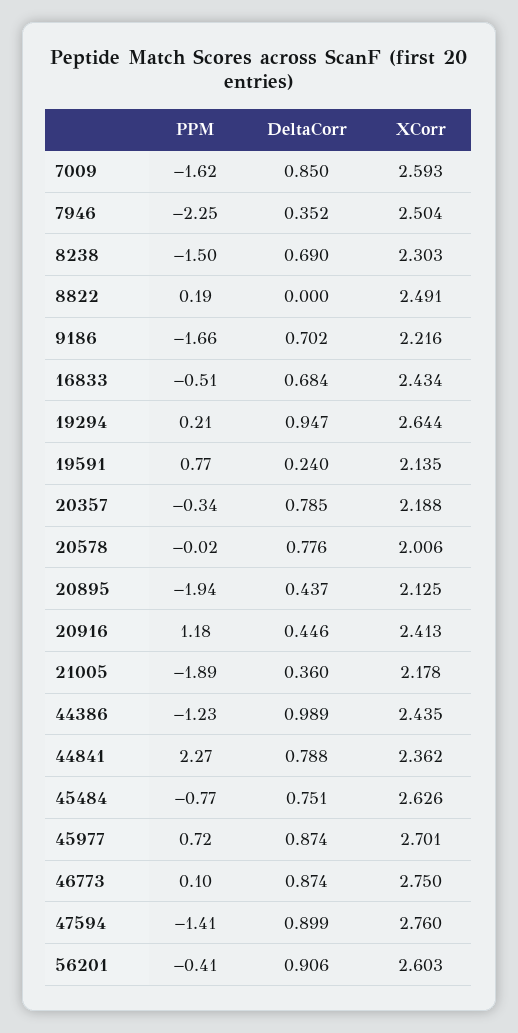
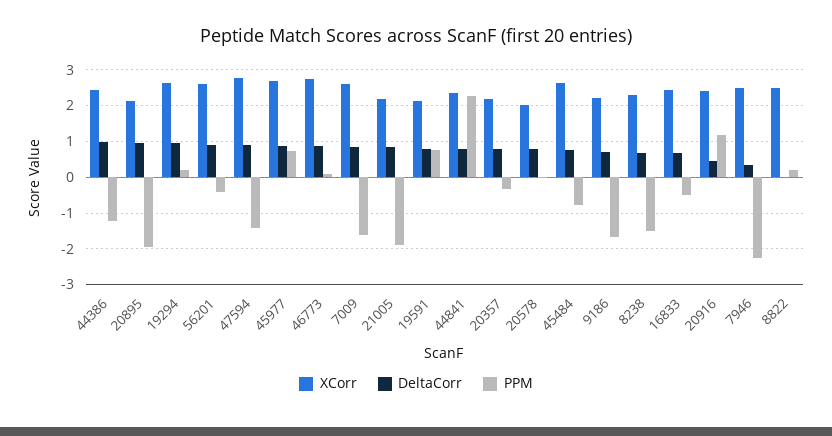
DeltaCorr, 19591: 0.24 -> 0.8
DeltaCorr, 20895: 0.437 -> 1
DeltaCorr, 21005: 0.36 -> 0.8

